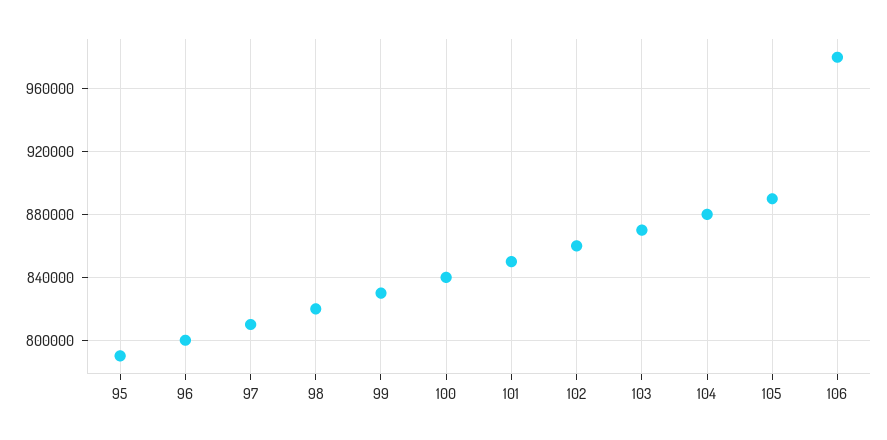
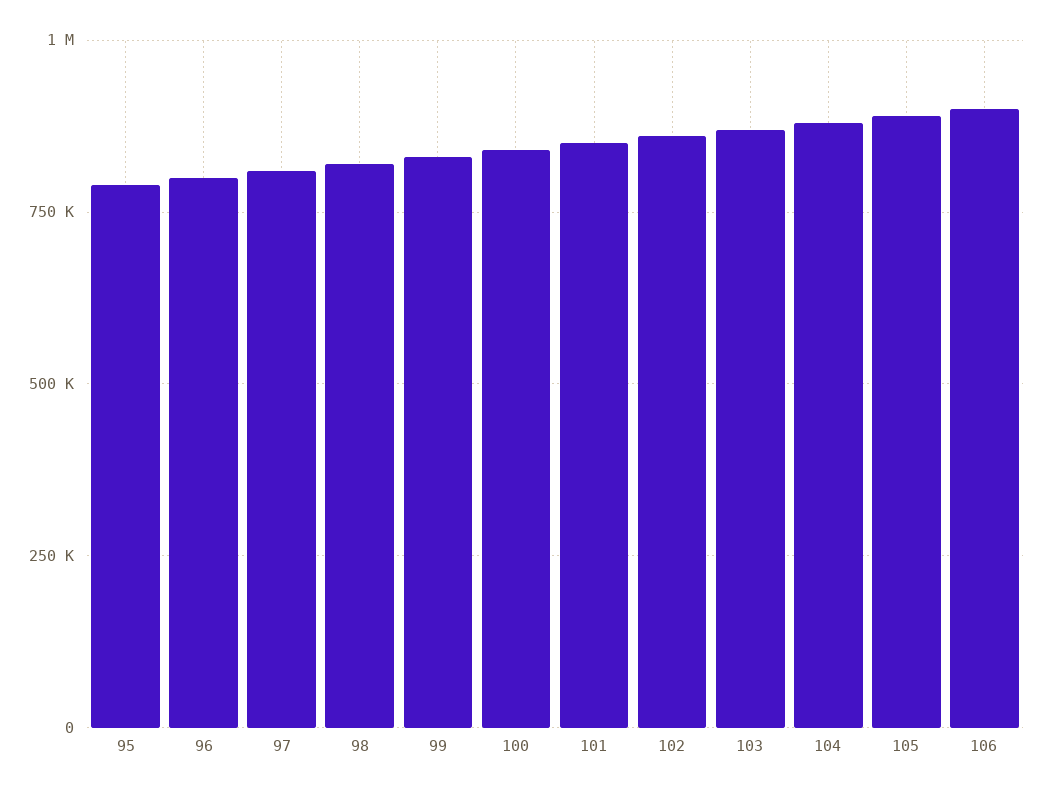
106: 980000 -> 900000

